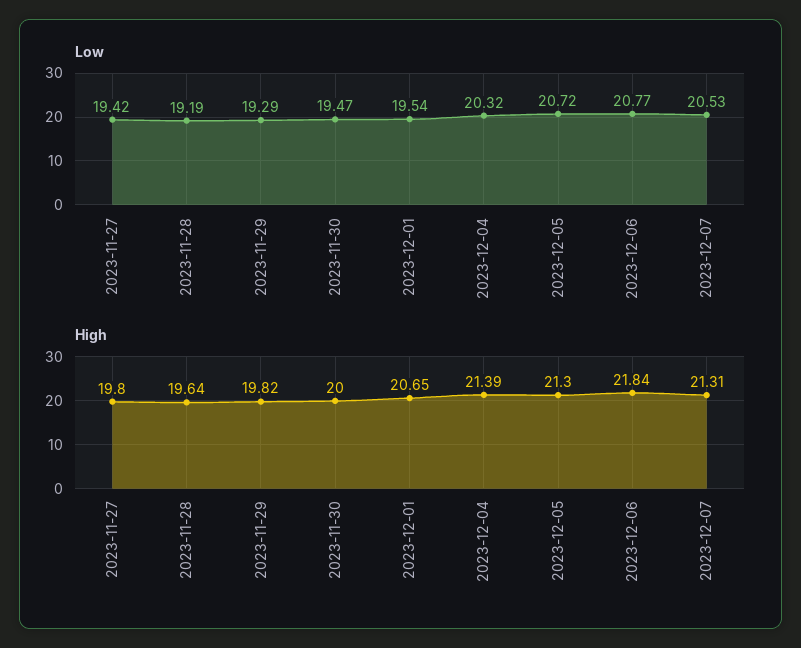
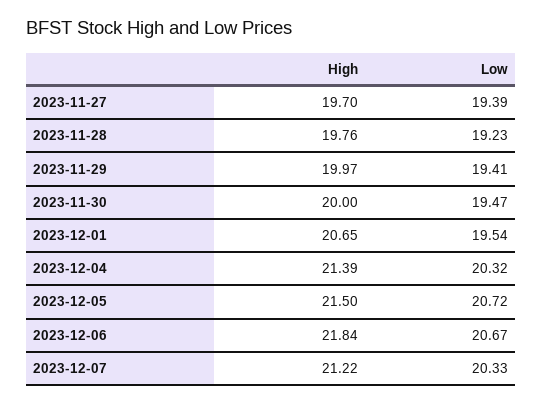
Low, 2023-11-27: 19.42 -> 19.39
Low, 2023-11-28: 19.19 -> 19.23
Low, 2023-11-29: 19.29 -> 19.41
Low, 2023-12-06: 20.77 -> 20.67
Low, 2023-12-07: 20.53 -> 20.33
High, 2023-11-27: 19.8 -> 19.7
High, 2023-11-28: 19.64 -> 19.76
High, 2023-11-29: 19.82 -> 19.97
High, 2023-12-05: 21.3 -> 21.5
High, 2023-12-07: 21.31 -> 21.22

